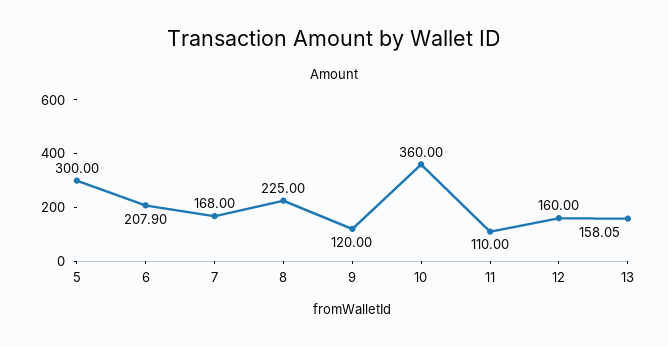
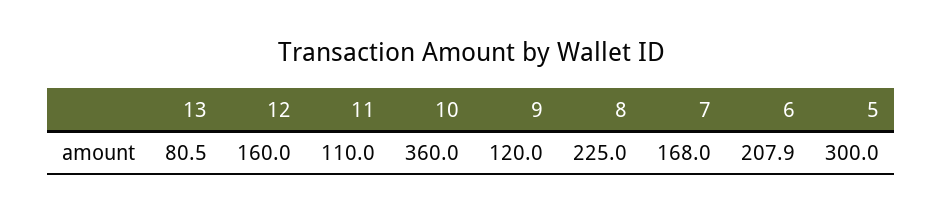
13: 158.05 -> 80.5

